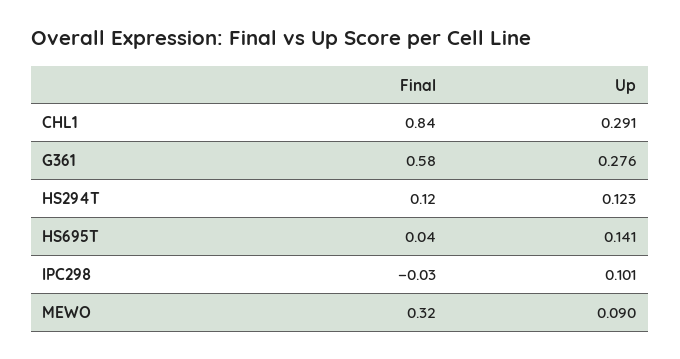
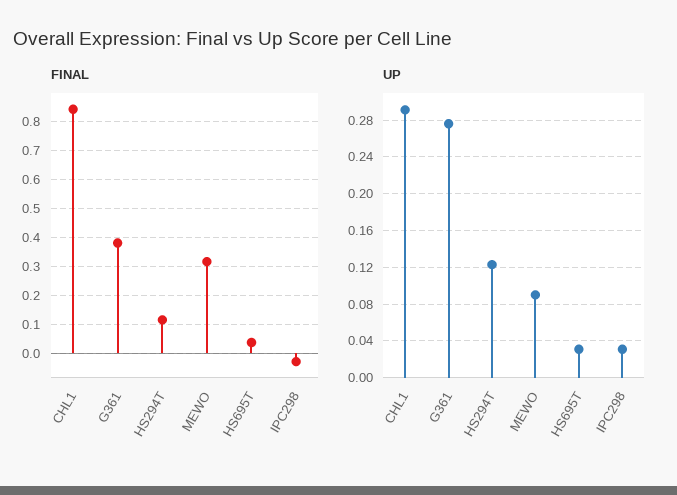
Final, G361: 0.58 -> 0.375
Up, HS695T: 0.141 -> 0.03
Up, IPC298: 0.101 -> 0.03

